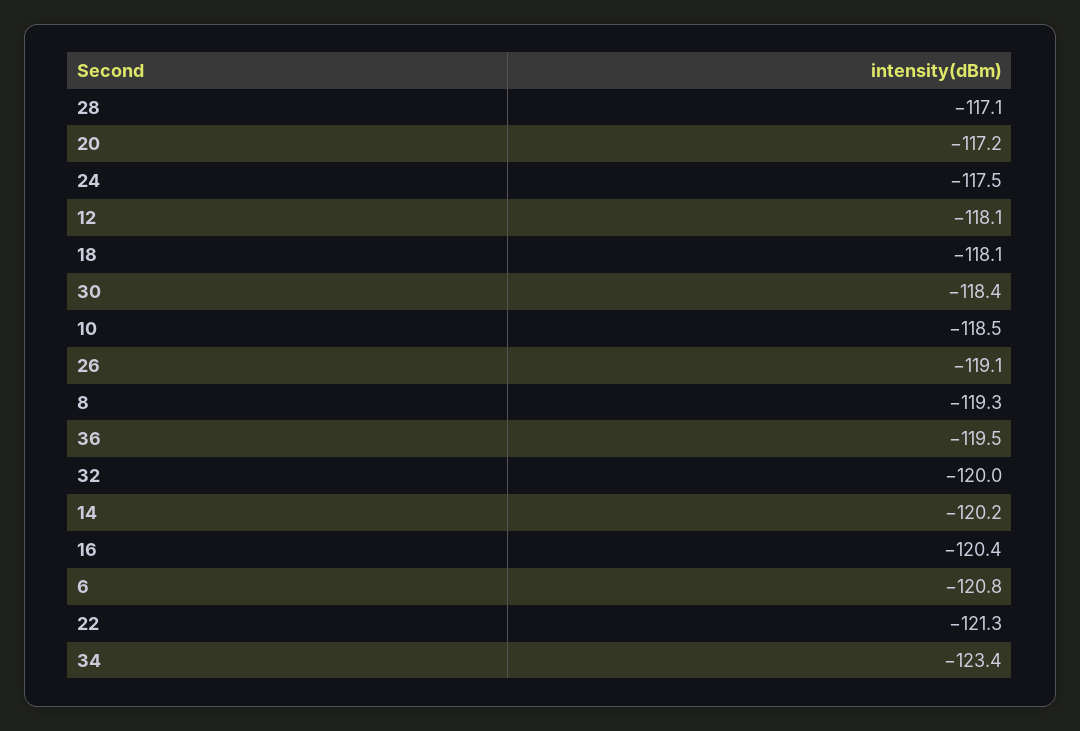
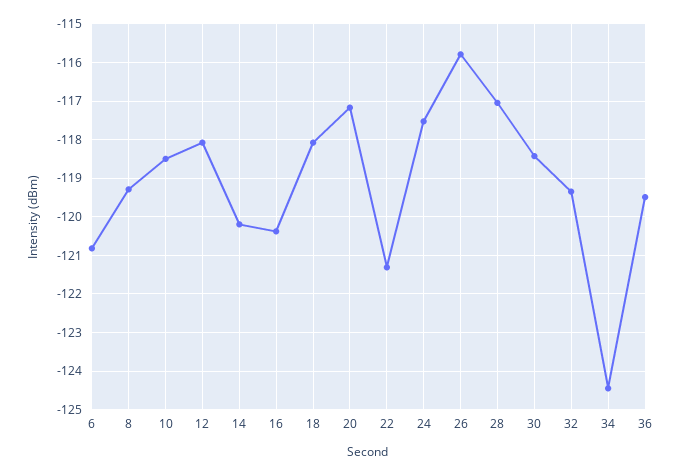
26: -119.1 -> -115.8
32: -120 -> -119.4
34: -123.4 -> -124.4

